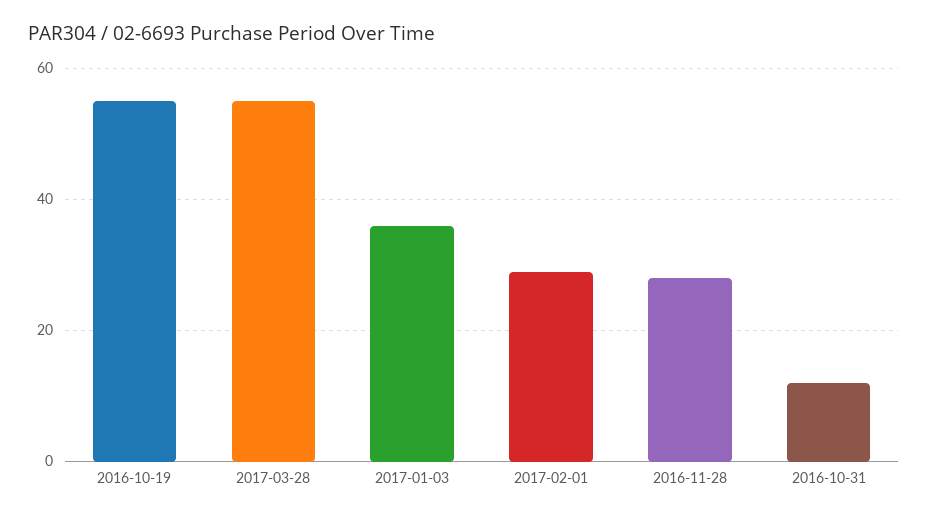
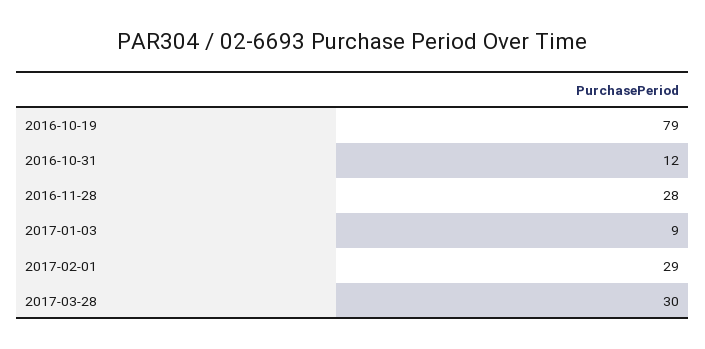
2016-10-19: 55 -> 79
2017-03-28: 55 -> 30
2017-01-03: 35 -> 9

